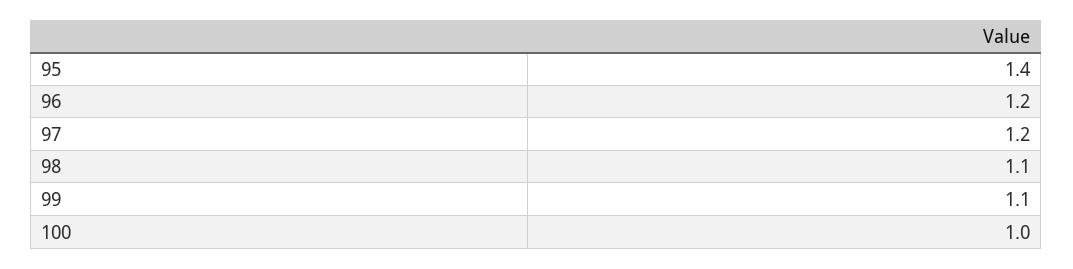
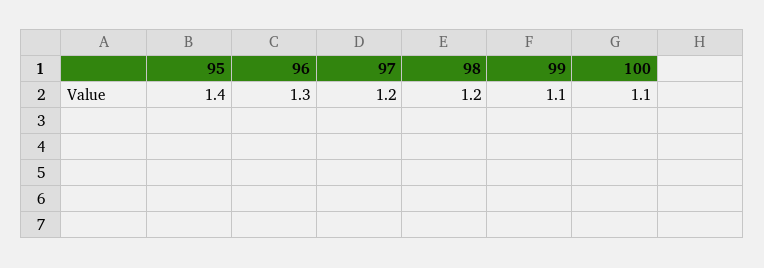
96: 1.2 -> 1.3
98: 1.1 -> 1.2
100: 1 -> 1.1

